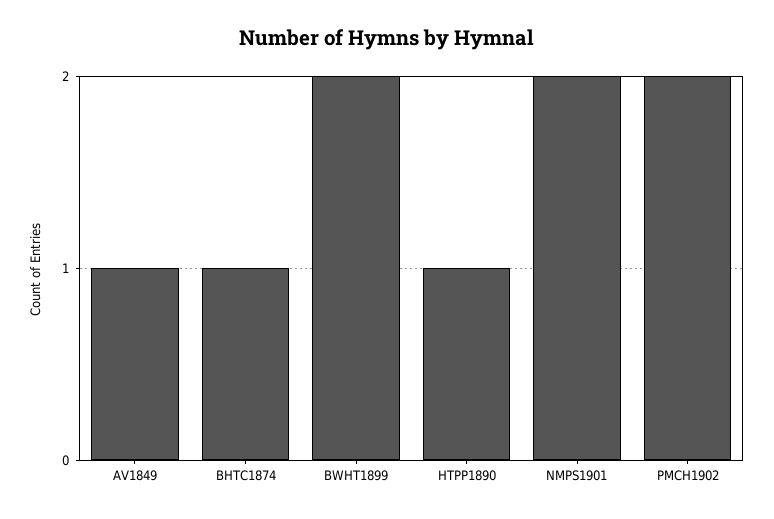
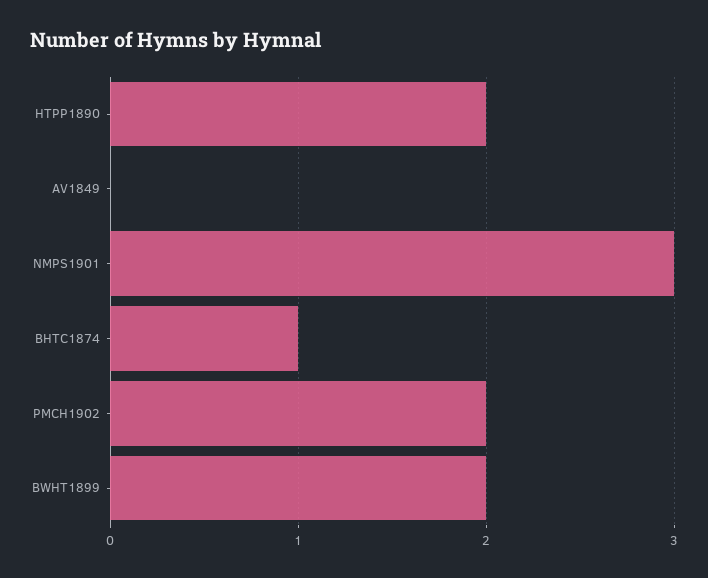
AV1849: 1 -> 0
HTPP1890: 1 -> 2
NMPS1901: 2 -> 3

